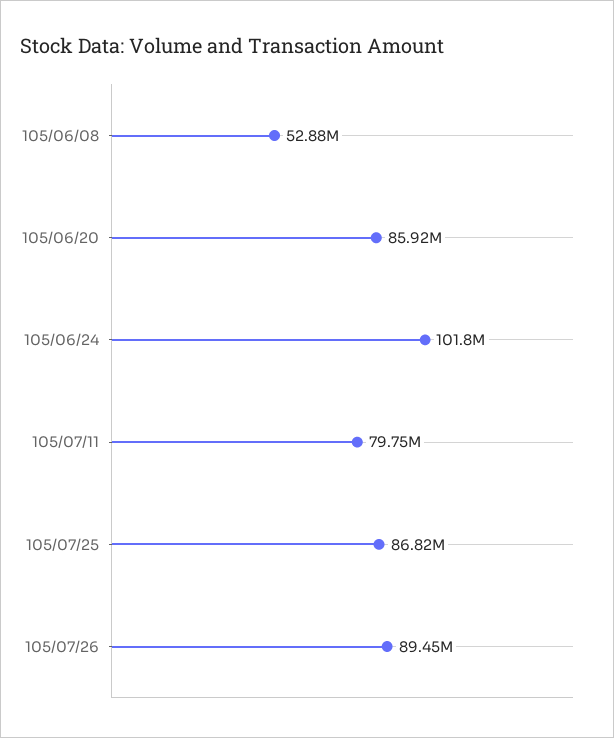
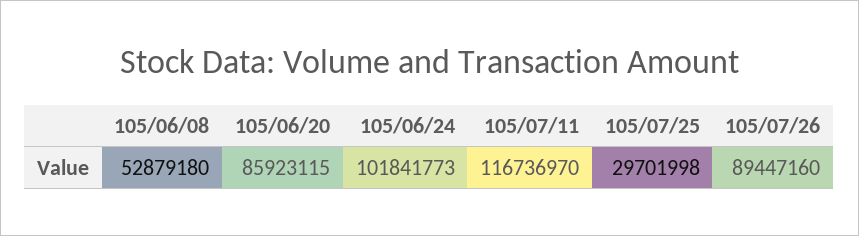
105/07/11: 79750000 -> 116736970
105/07/25: 86820000 -> 29701998

